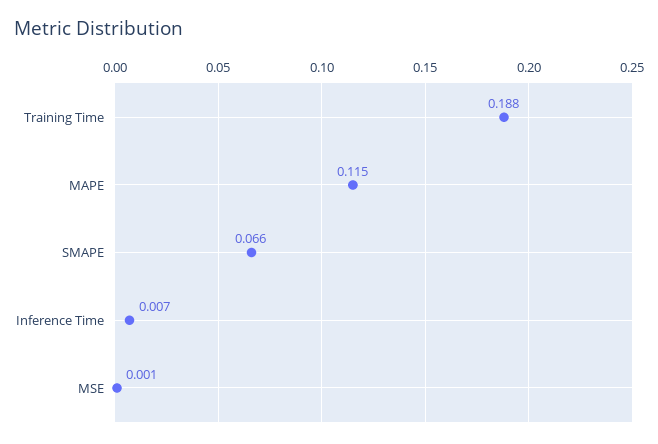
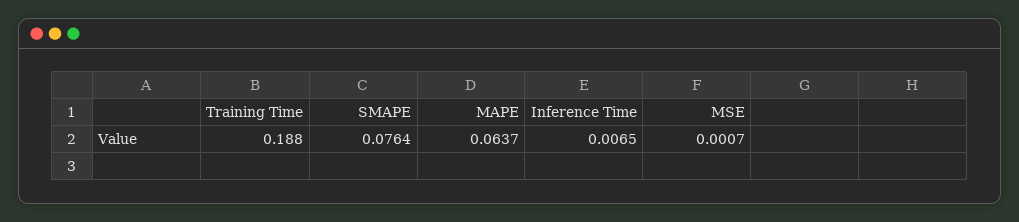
MAPE: 0.115 -> 0.0637
SMAPE: 0.066 -> 0.0764

